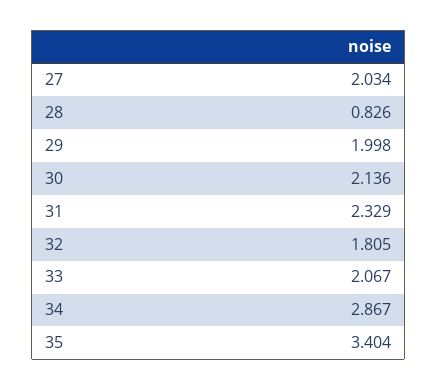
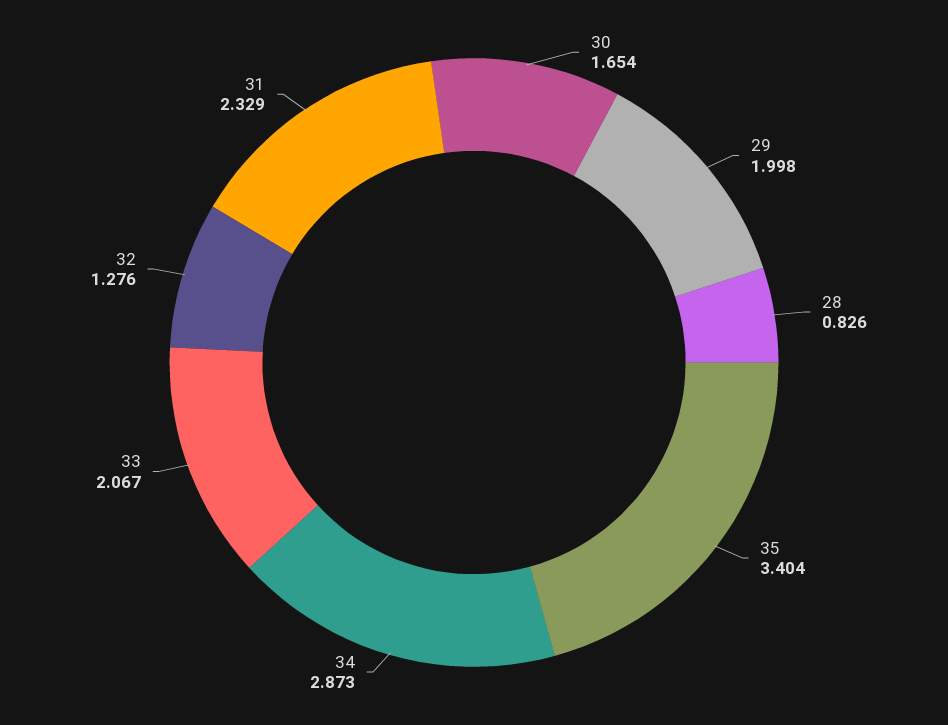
27: 2.034 -> none
30: 2.136 -> 1.654
32: 1.805 -> 1.276
34: 2.867 -> 2.873

